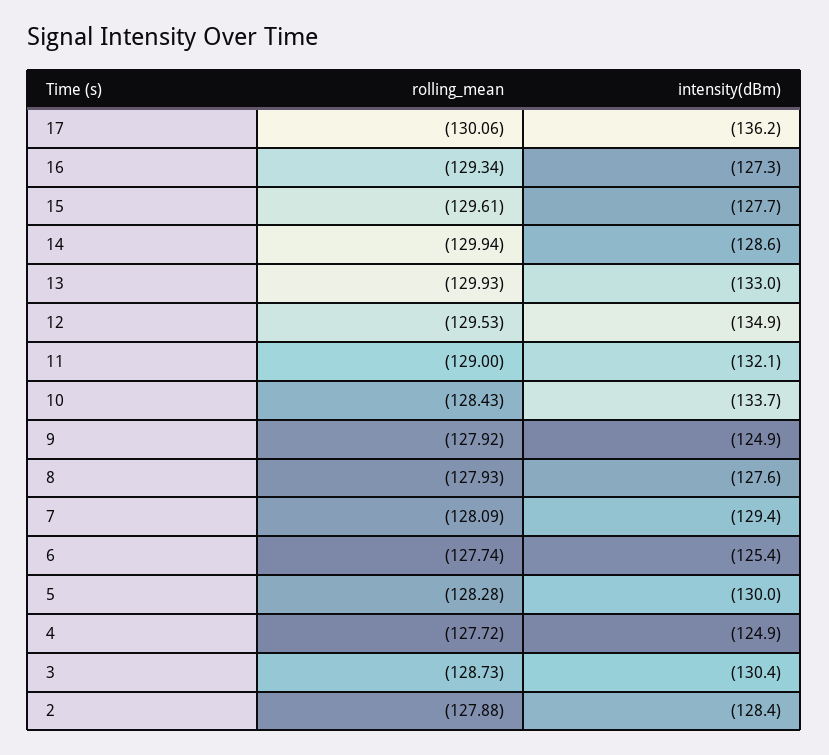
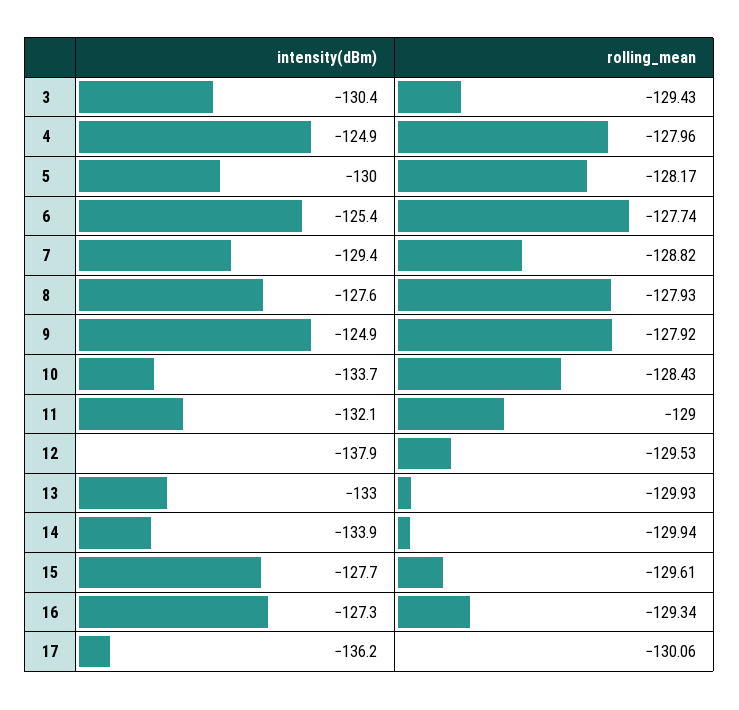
intensity(dBm), 14: -128.6 -> -133.9
intensity(dBm), 12: -134.9 -> -137.9
rolling_mean, 7: -128.09 -> -128.82
rolling_mean, 5: -128.28 -> -128.17
rolling_mean, 4: -127.72 -> -127.96
rolling_mean, 3: -128.73 -> -129.43
rolling_mean, 2: -127.88 -> none
intensity(dBm), 2: -128.4 -> none

